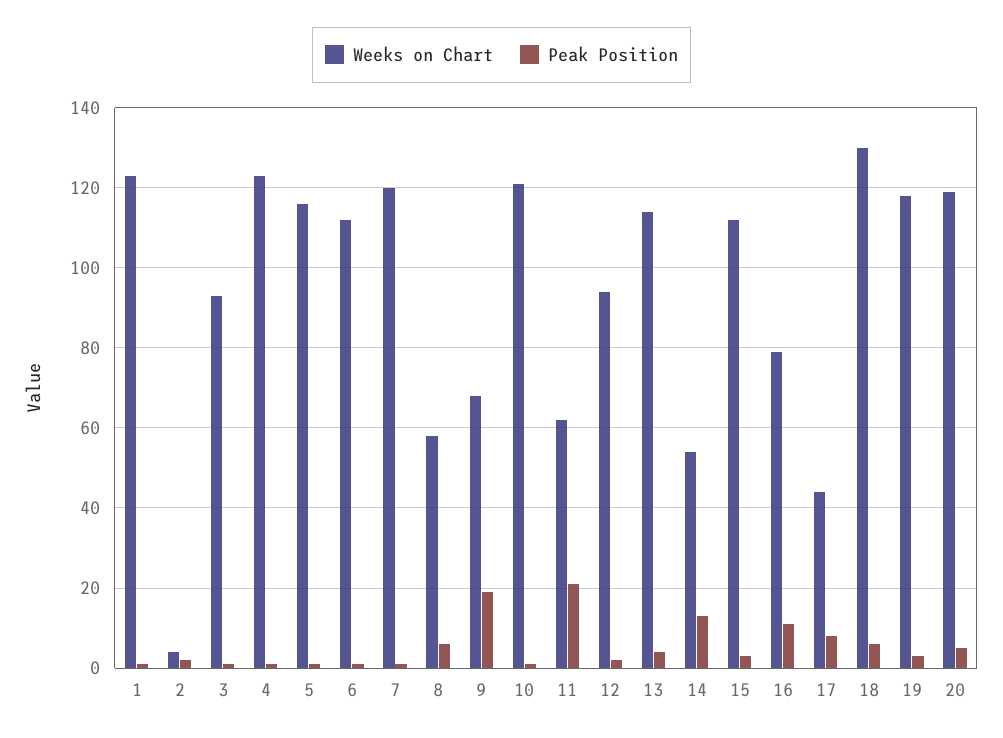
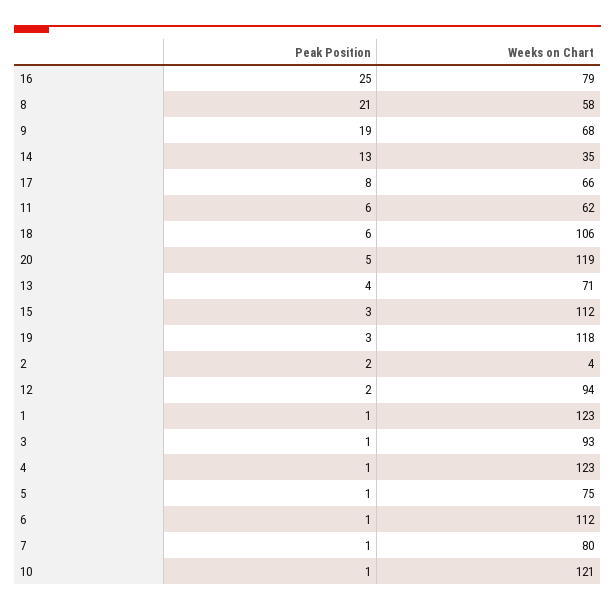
Weeks on Chart, 5: 115 -> 75
Weeks on Chart, 7: 120 -> 80
Peak Position, 8: 5 -> 21
Peak Position, 11: 20 -> 6
Weeks on Chart, 13: 115 -> 71
Weeks on Chart, 14: 55 -> 35
Peak Position, 16: 10 -> 25
Weeks on Chart, 17: 45 -> 66
Weeks on Chart, 18: 130 -> 106

